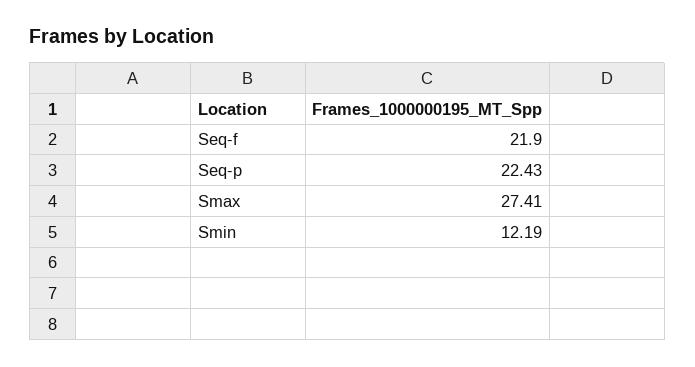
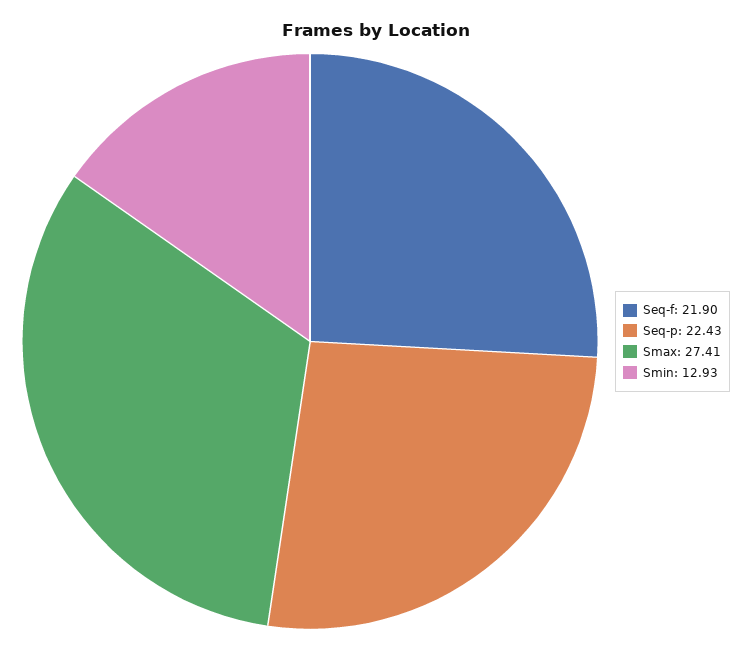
Smin: 12.19 -> 12.93

